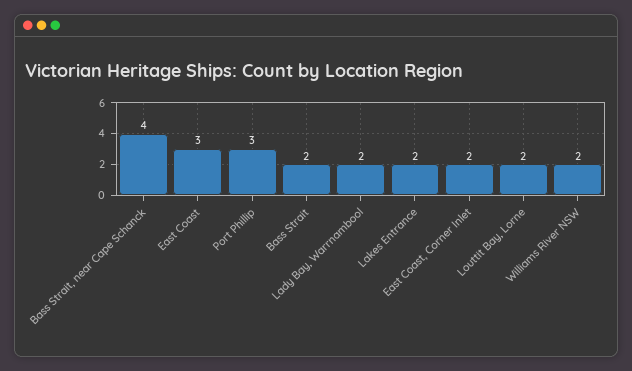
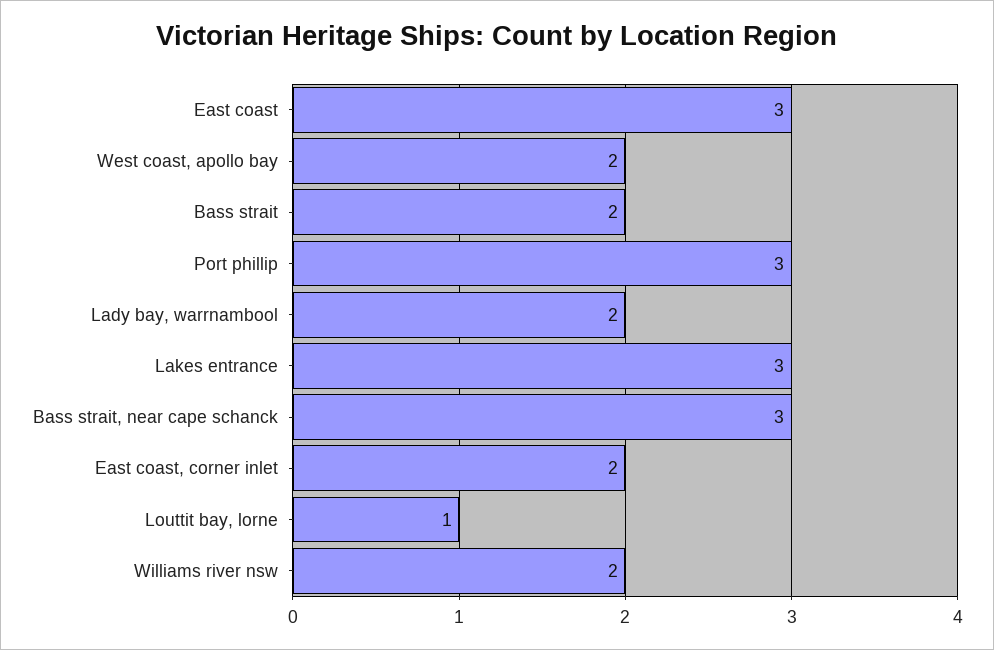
Bass Strait, near Cape Schanck: 4 -> 3
Lakes Entrance: 2 -> 3
Louttit Bay, Lorne: 2 -> 1
West coast, apollo bay: none -> 2

